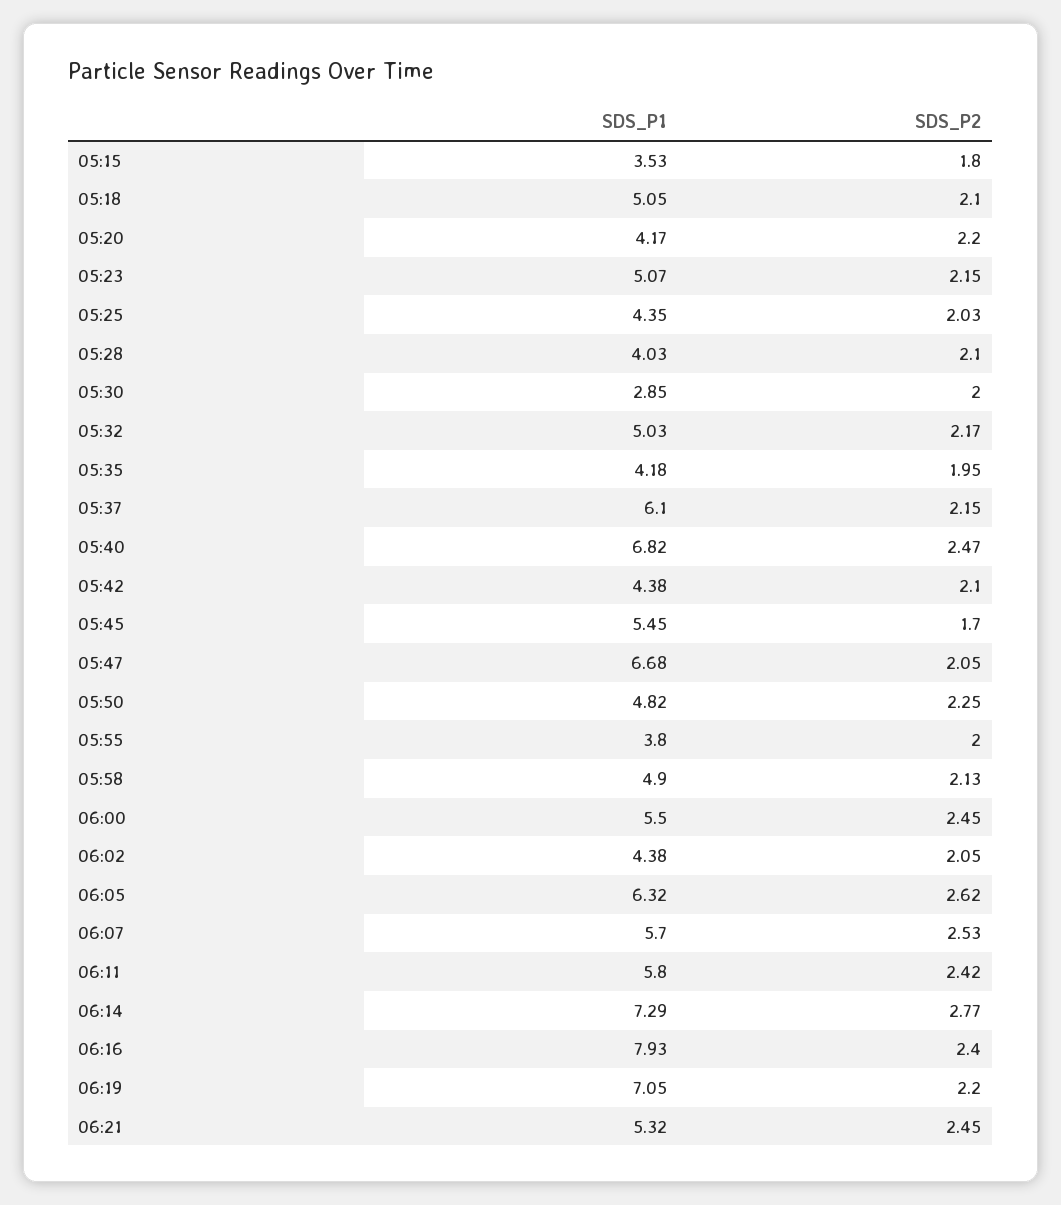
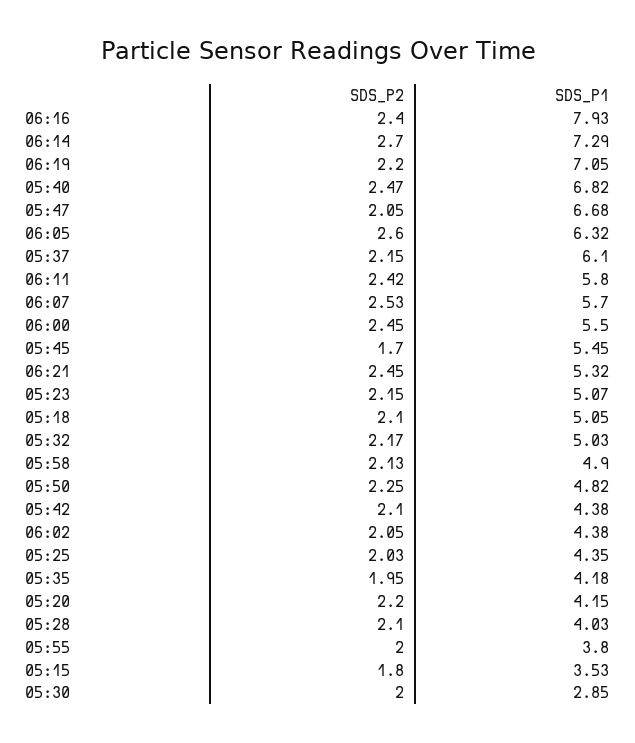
SDS_P1, 05:20: 4.17 -> 4.15
SDS_P2, 06:05: 2.62 -> 2.6
SDS_P2, 06:14: 2.77 -> 2.7

